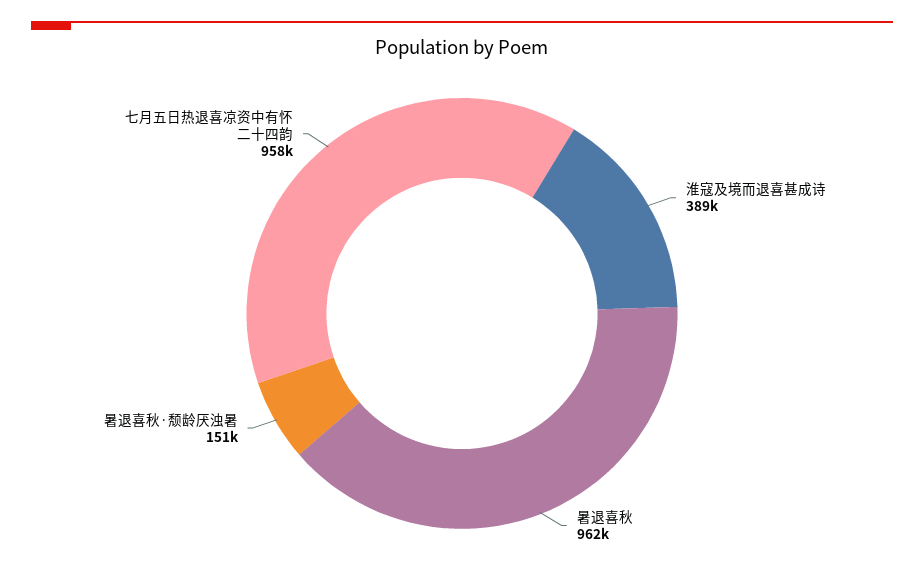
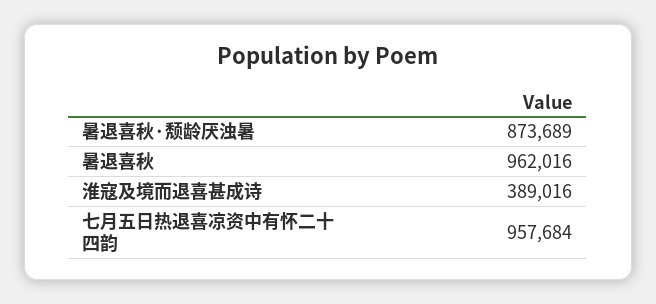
暑退喜秋·颓龄厌浊暑: 151000 -> 873689

